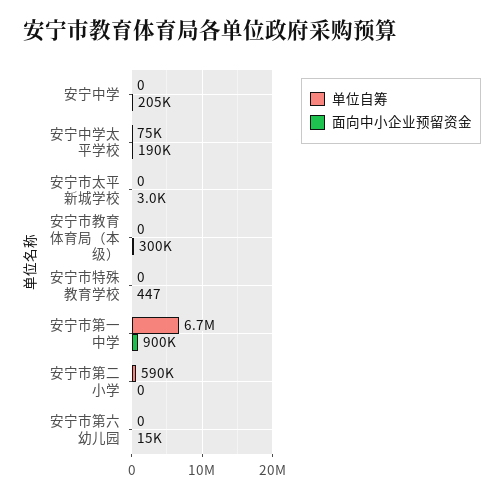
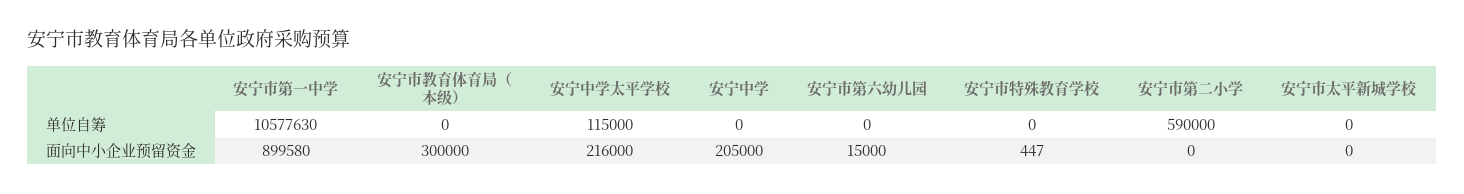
单位自筹, 安宁中学太平学校: 75000 -> 115000
面向中小企业预留资金, 安宁中学太平学校: 190000 -> 216000
面向中小企业预留资金, 安宁市太平新城学校: 3000 -> 0
单位自筹, 安宁市第一中学: 6700000 -> 10577630

